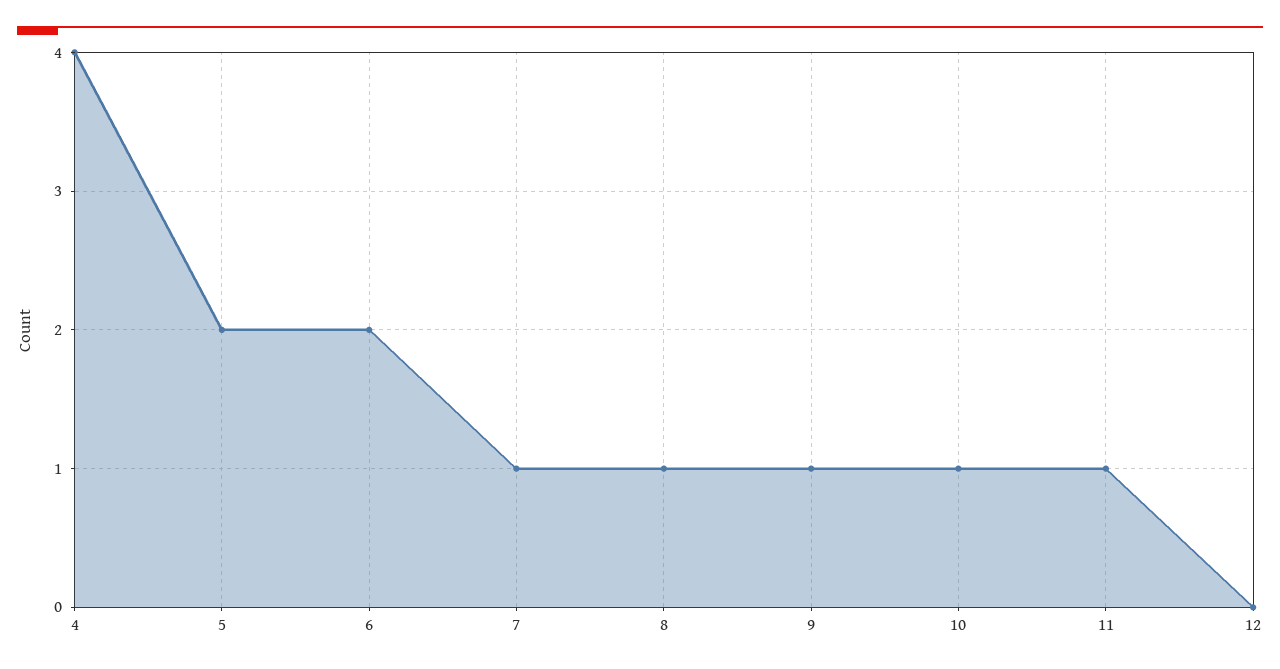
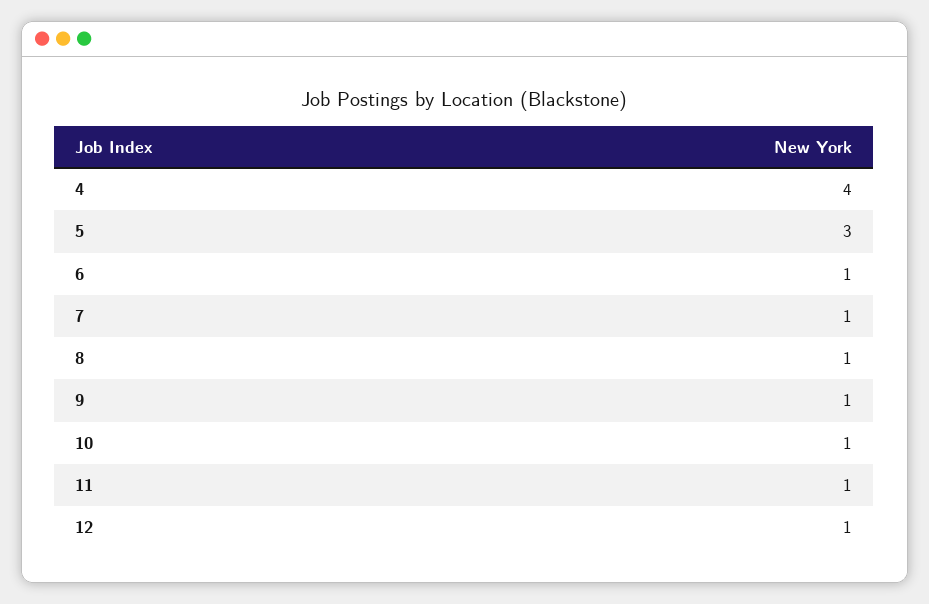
5: 2 -> 3
6: 2 -> 1
12: 0 -> 1

